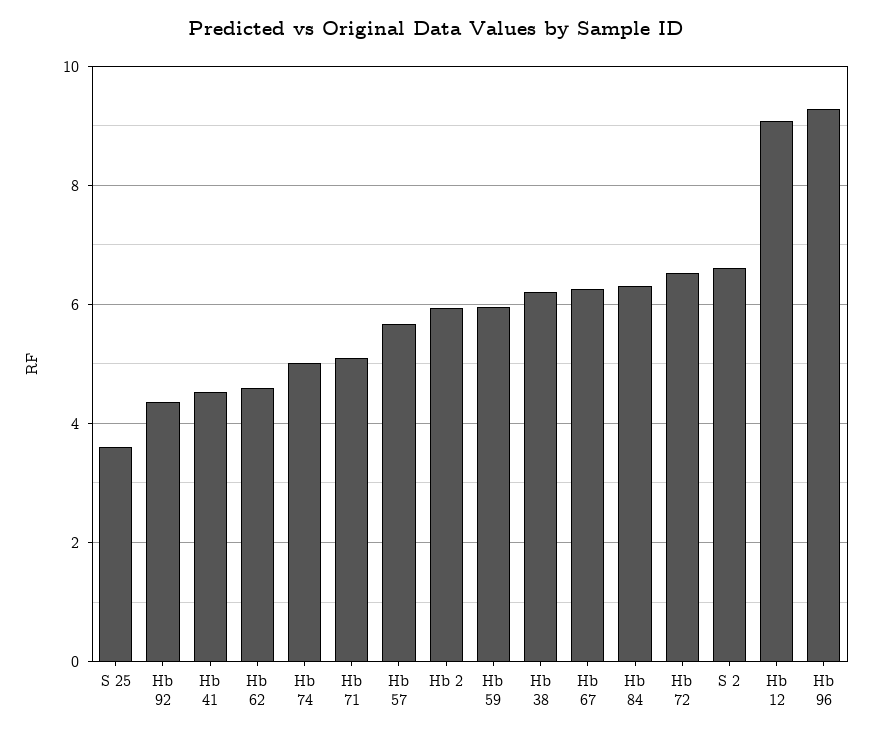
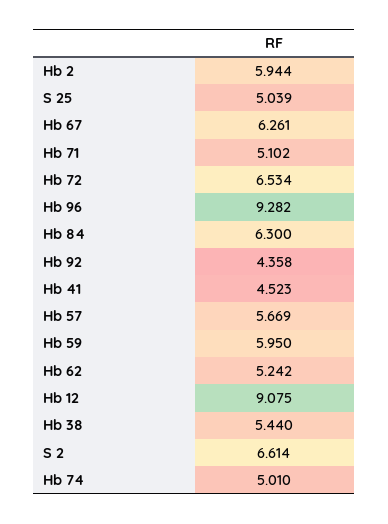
S 25: 3.6 -> 5.039
Hb 62: 4.6 -> 5.242
Hb 38: 6.2 -> 5.44

